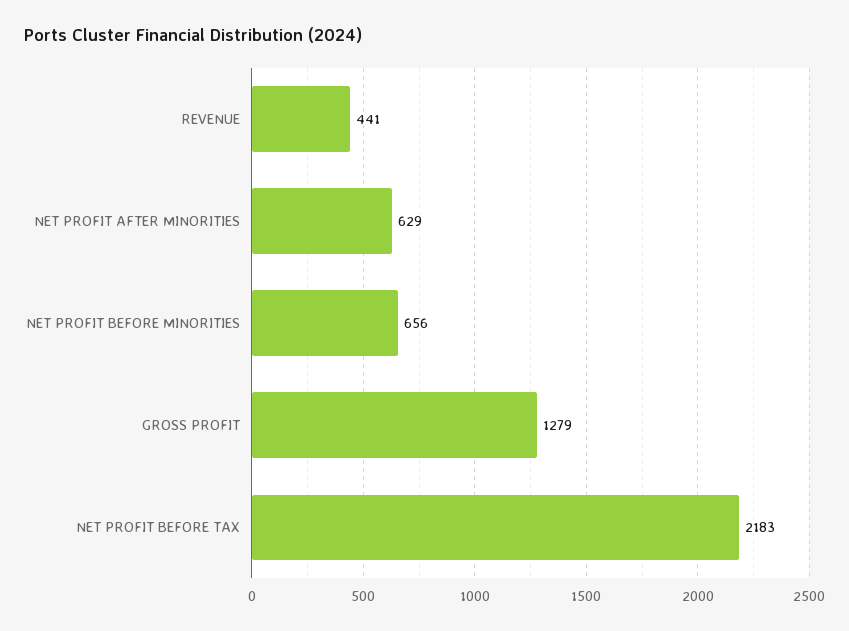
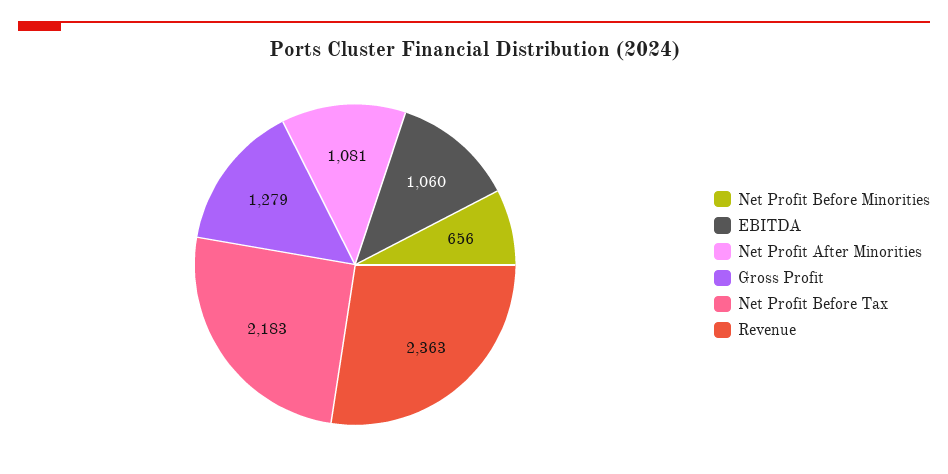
REVENUE: 441 -> 2363
NET PROFIT AFTER MINORITIES: 629 -> 1081
EBITDA: none -> 1060

